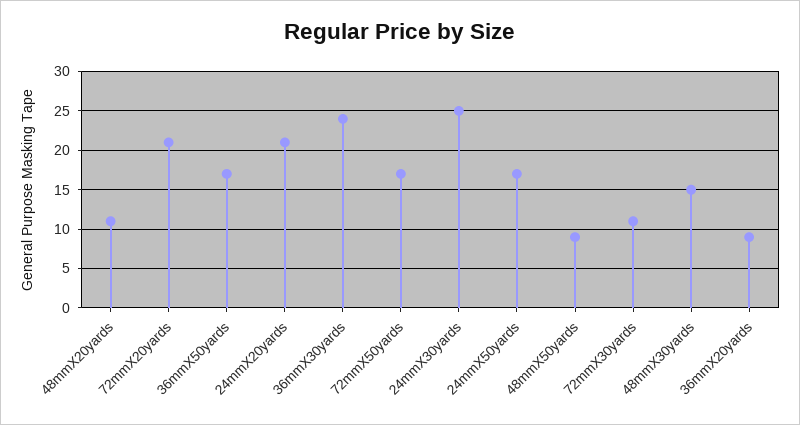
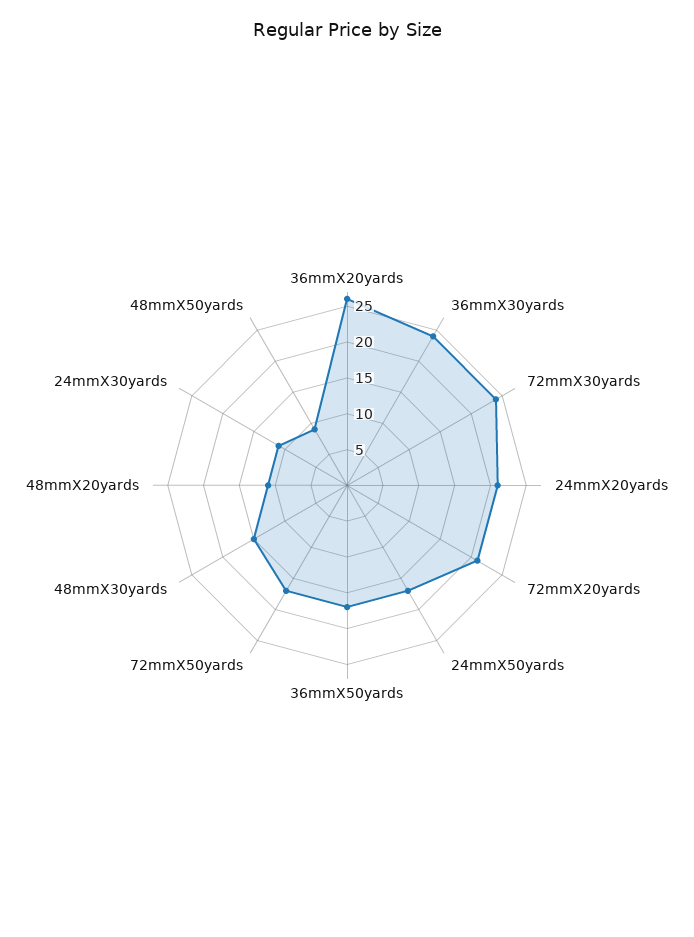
24mmX30yards: 25 -> 10
72mmX30yards: 11 -> 25
36mmX20yards: 9 -> 25

